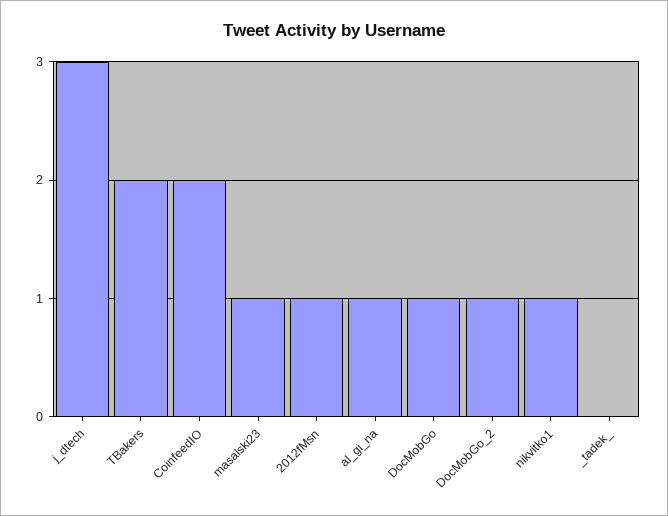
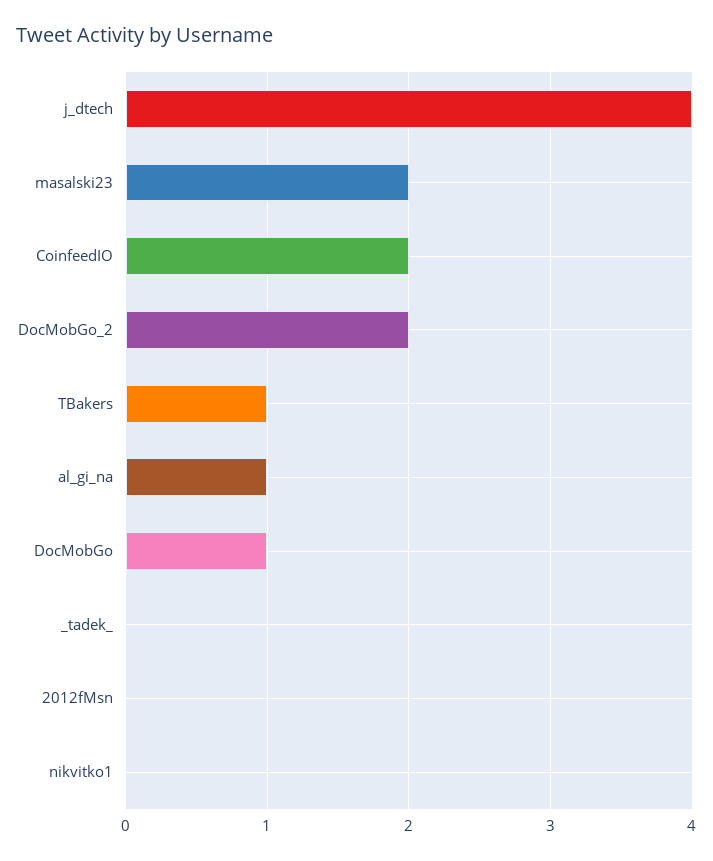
j_dtech: 3 -> 4
TBakers: 2 -> 1
masalski23: 1 -> 2
2012fMsn: 1 -> 0
DocMobGo_2: 1 -> 2
nikvitko1: 1 -> 0

